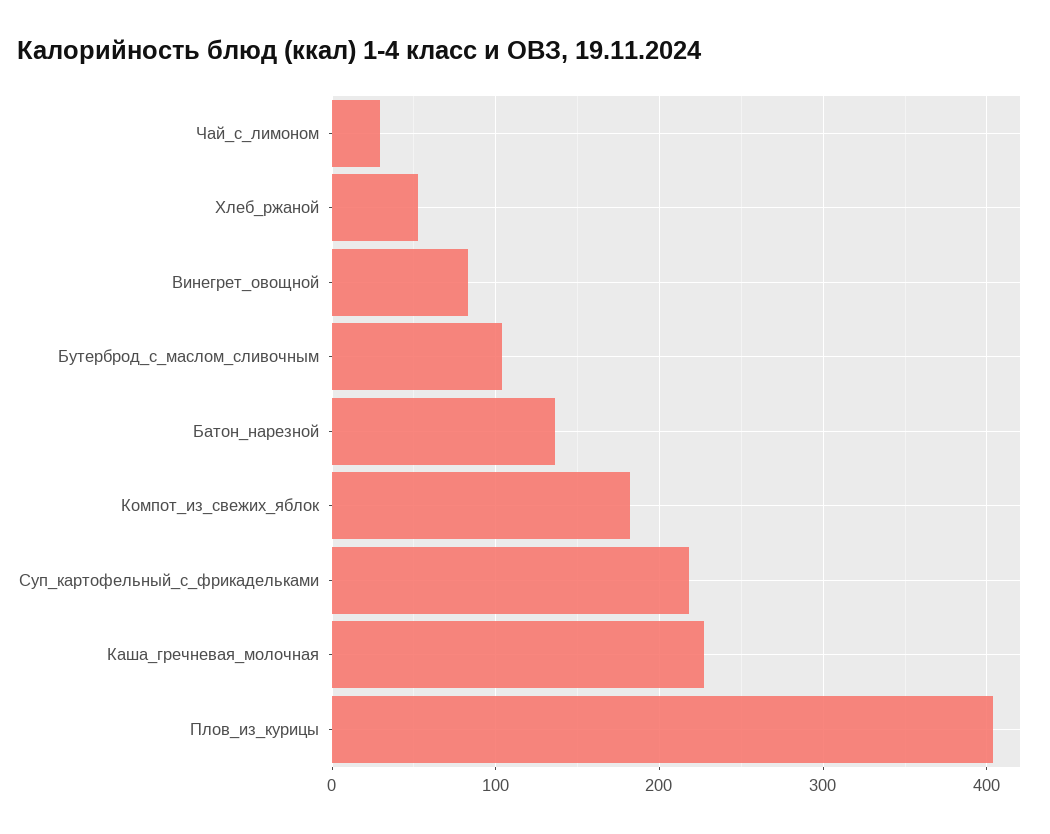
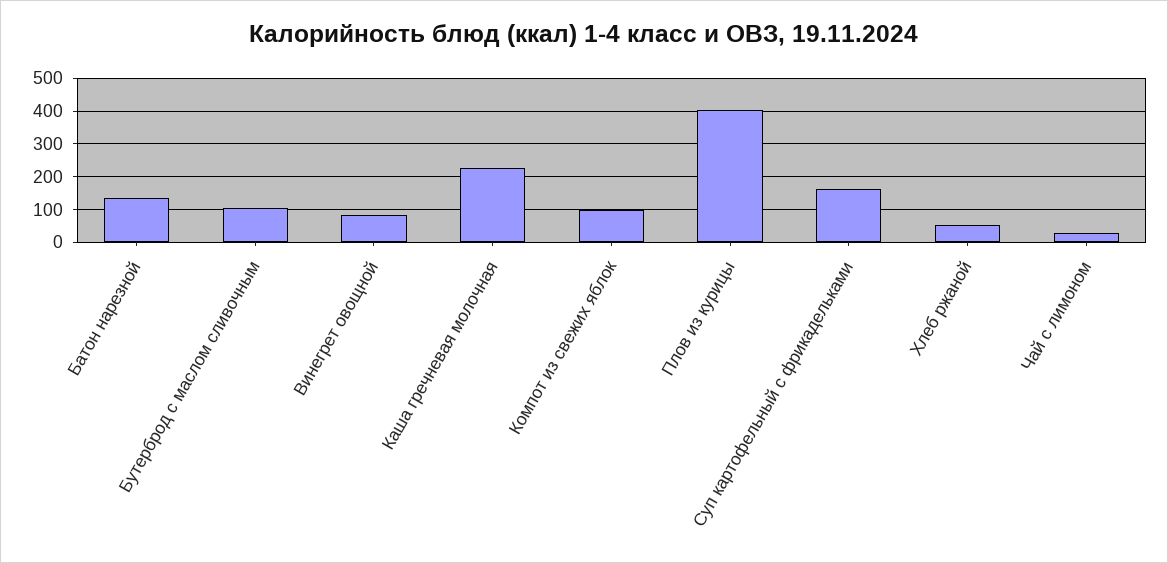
Компот_из_свежих_яблок: 180 -> 100
Суп_картофельный_с_фрикадельками: 220 -> 160

